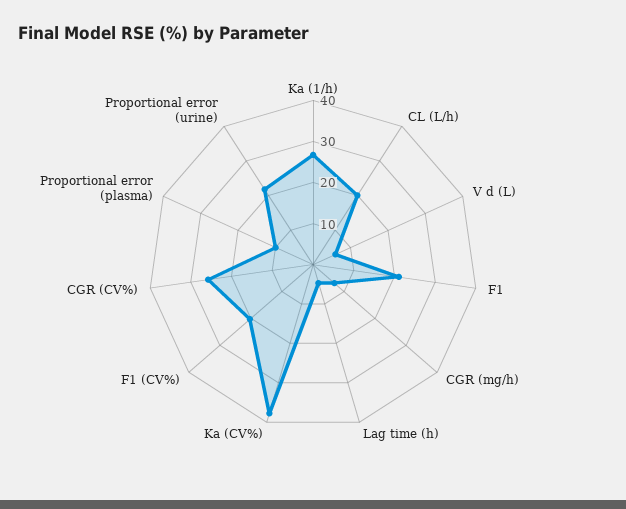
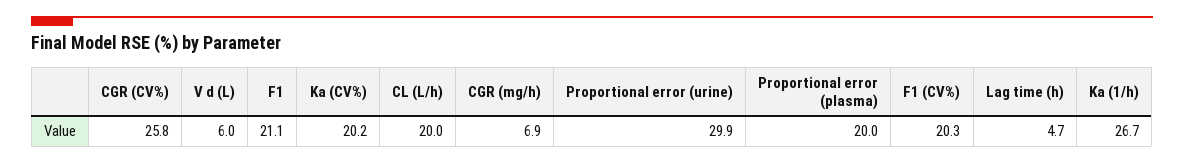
Ka (CV%): 38 -> 20.2
Proportional error (plasma): 10 -> 20
Proportional error (urine): 22 -> 29.9

